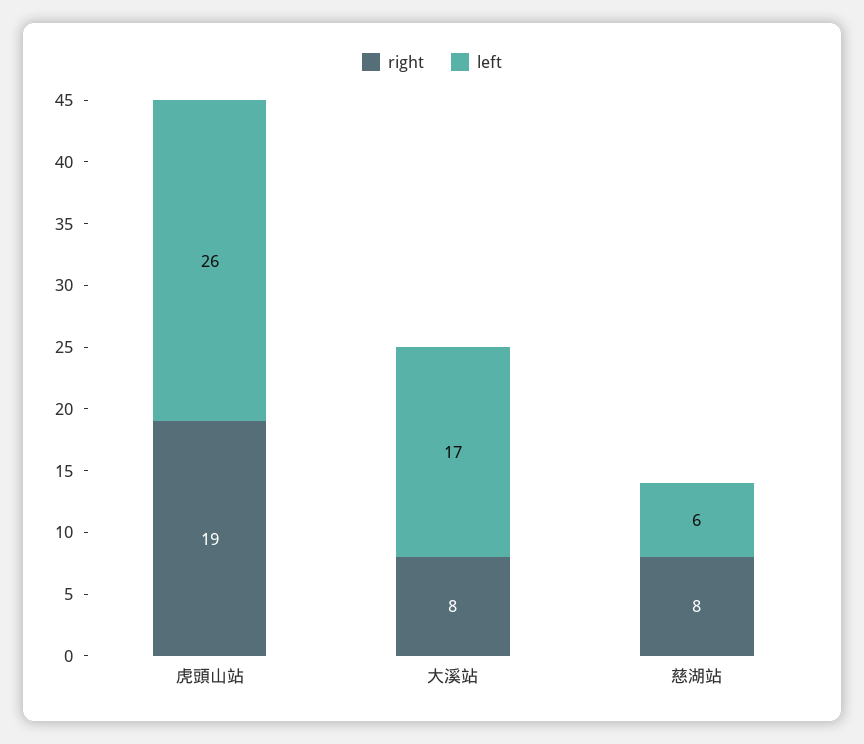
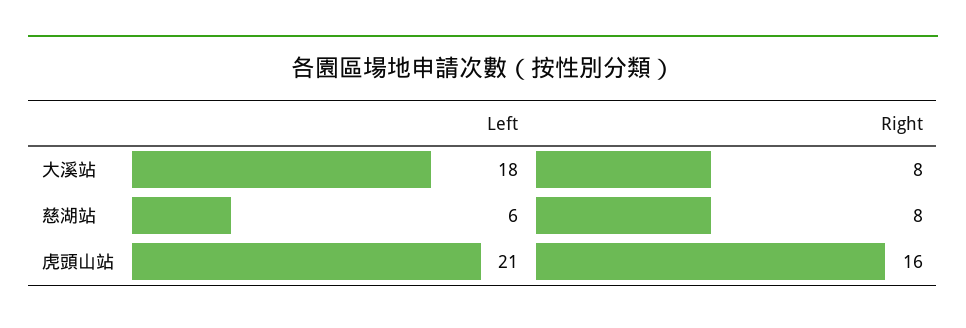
right, 虎頭山站: 19 -> 16
left, 虎頭山站: 26 -> 21
left, 大溪站: 17 -> 18

